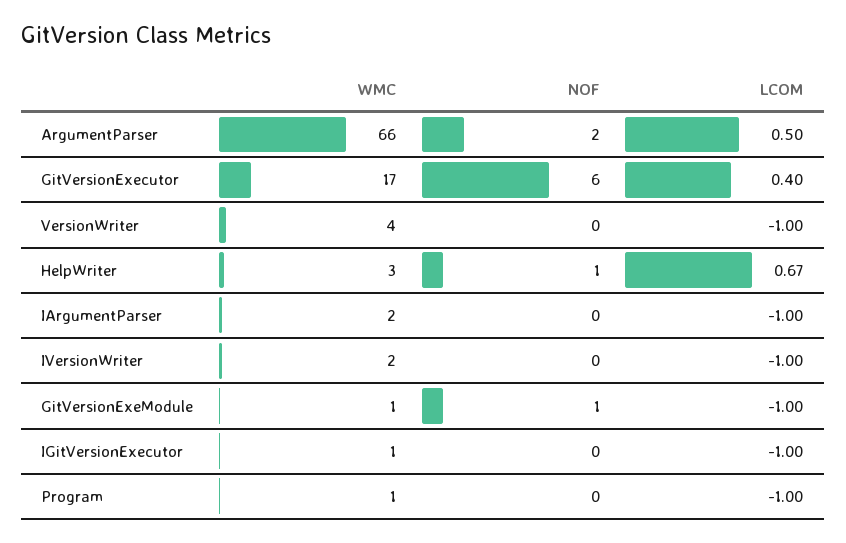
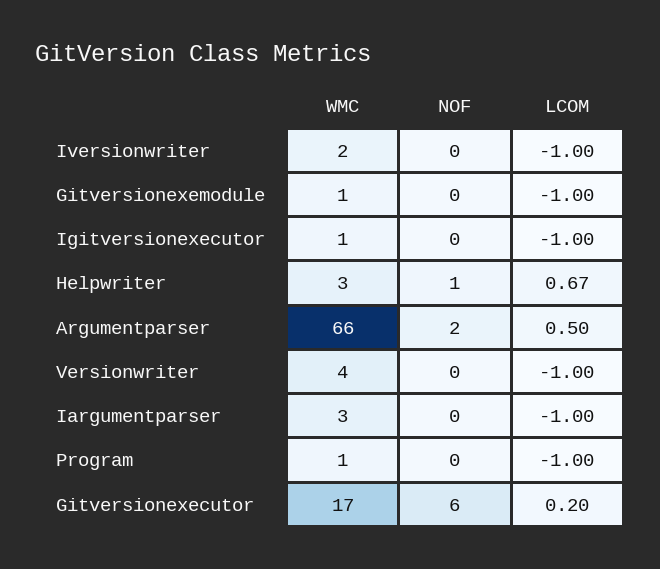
LCOM, GitVersionExecutor: 0.4 -> 0.2
WMC, IArgumentParser: 2 -> 3
NOF, GitVersionExeModule: 1 -> 0

